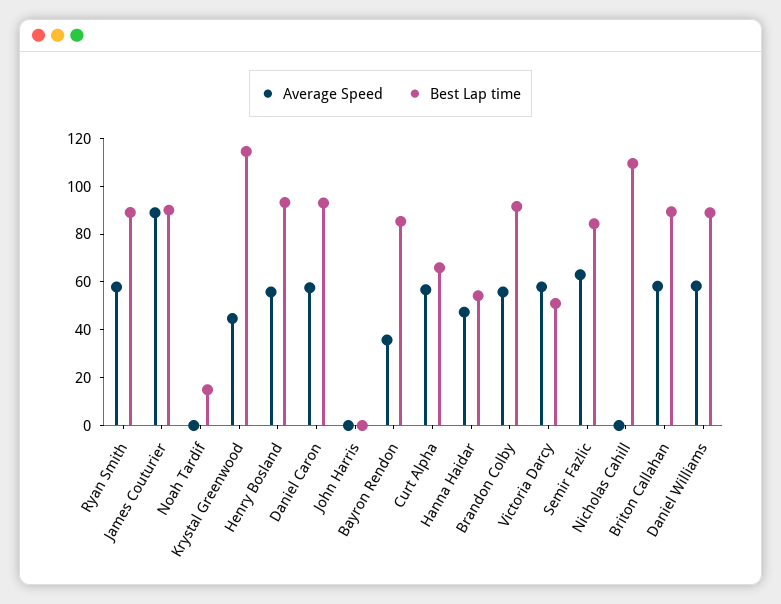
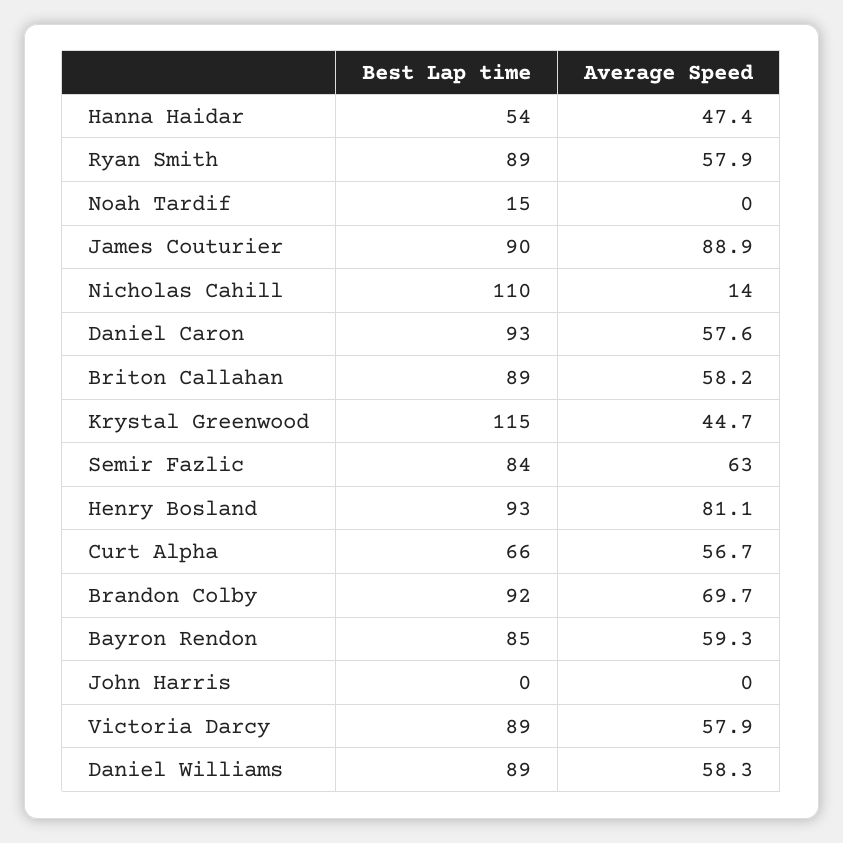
Average Speed, Henry Bosland: 55 -> 81.1
Average Speed, Bayron Rendon: 35 -> 59.3
Average Speed, Brandon Colby: 55 -> 69.7
Best Lap time, Victoria Darcy: 50 -> 89
Average Speed, Nicholas Cahill: 0 -> 14

